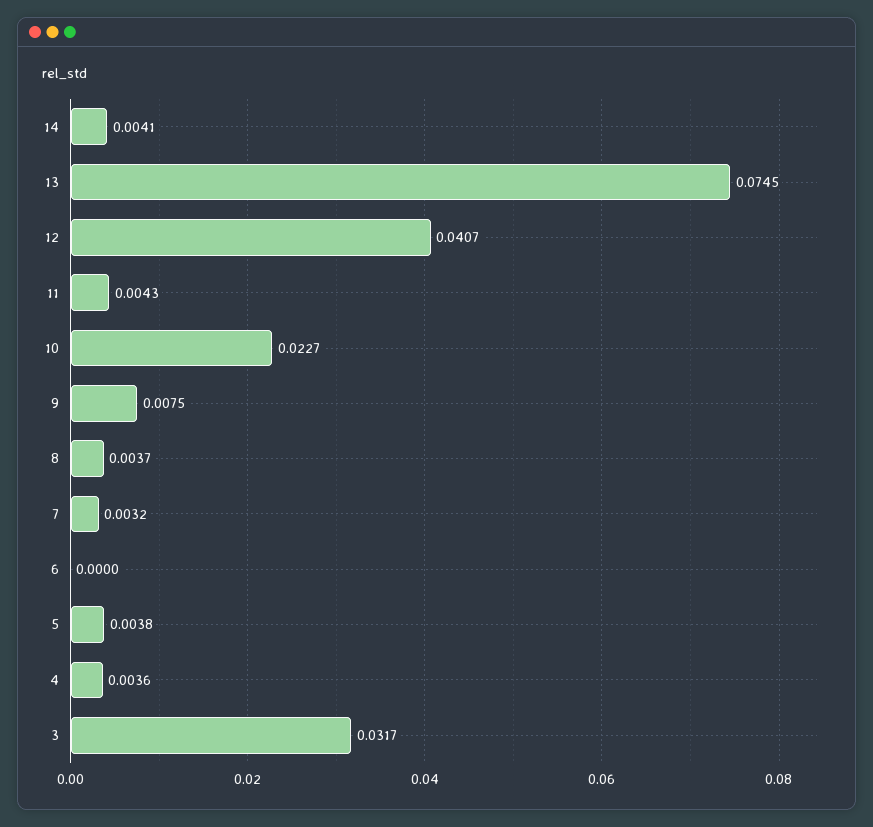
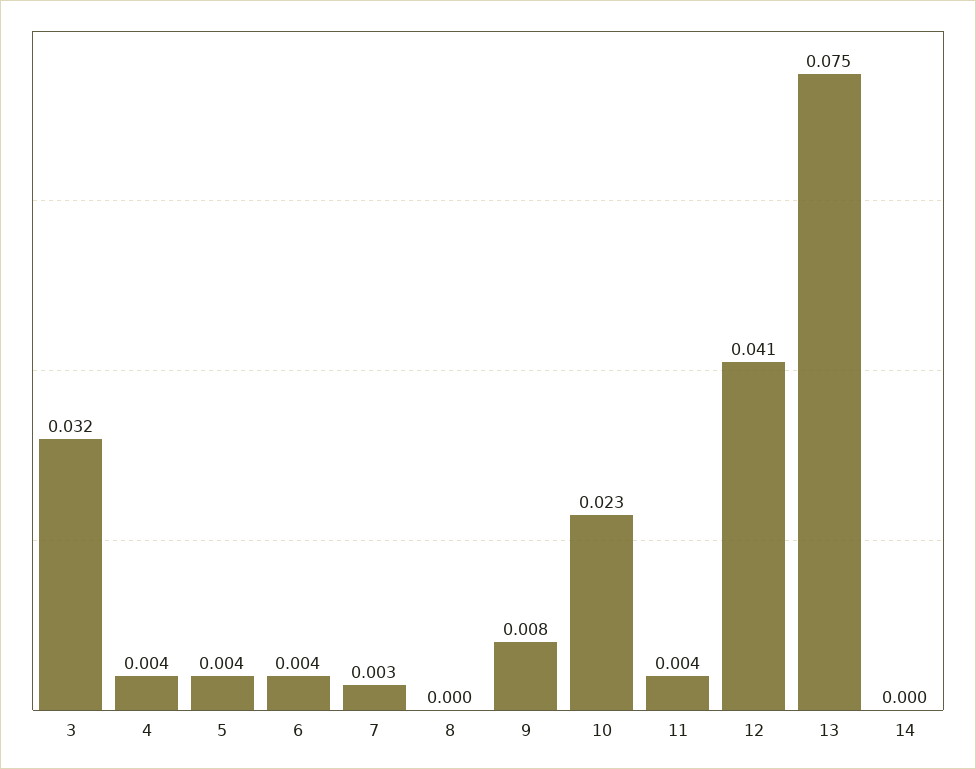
14: 0.0041 -> 0
8: 0.0037 -> 0
6: 0 -> 0.004

